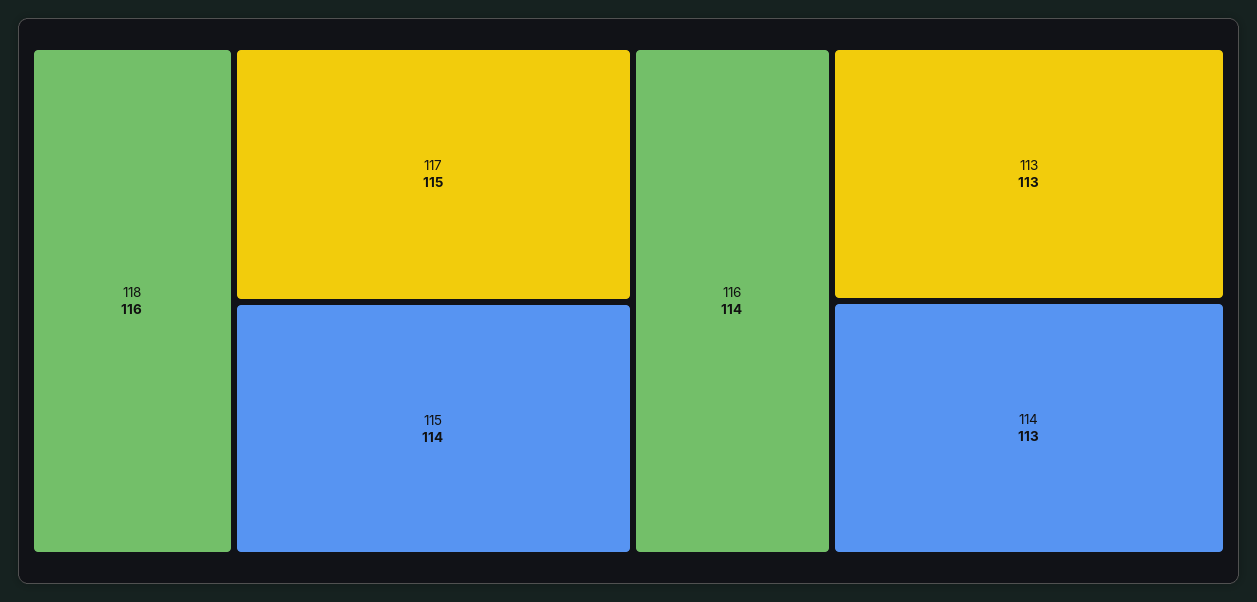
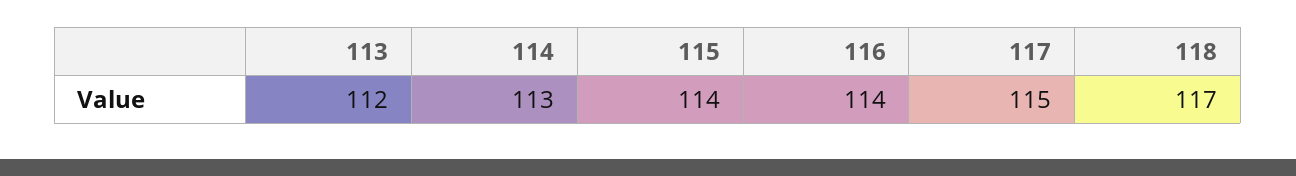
118: 116 -> 117
113: 113 -> 112

